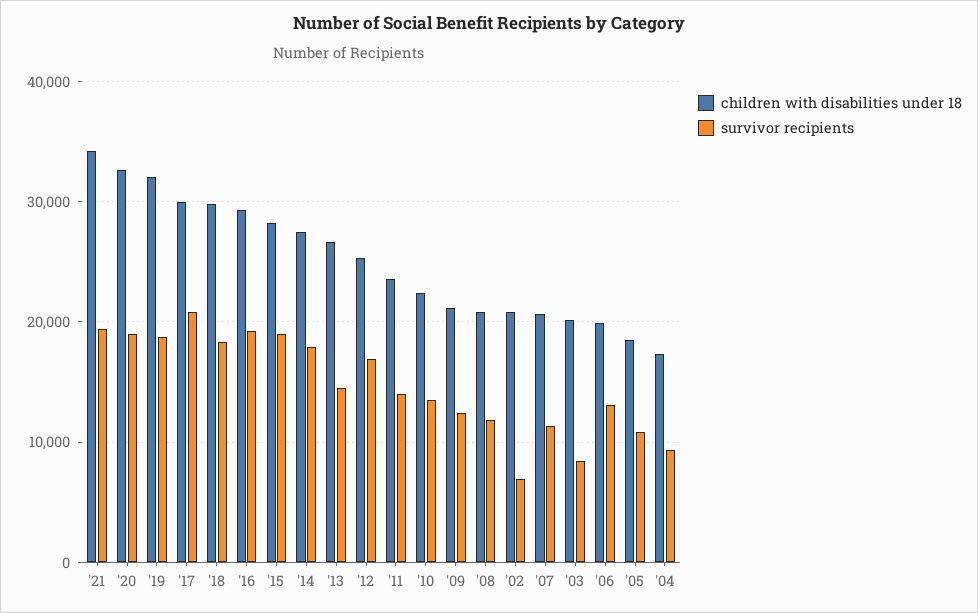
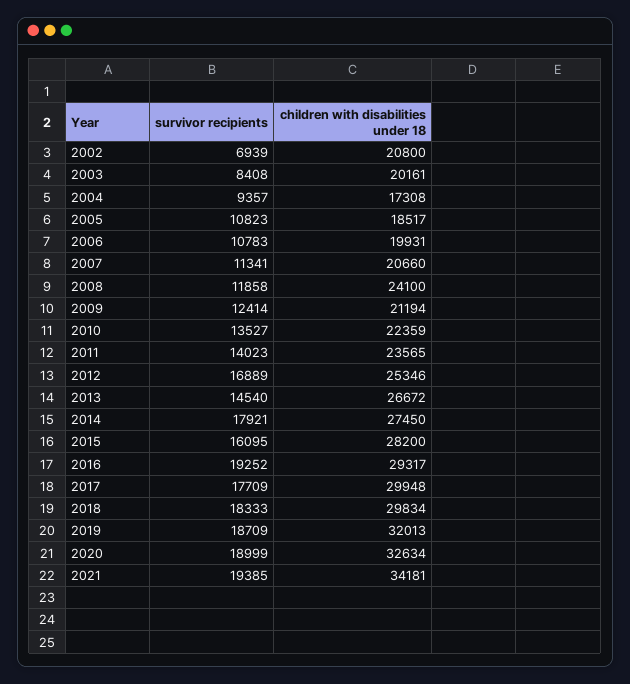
survivor recipients, '17: 21000 -> 17709
survivor recipients, '15: 19000 -> 16095
children with disabilities under 18, '08: 21000 -> 24100
survivor recipients, '06: 13000 -> 10783

